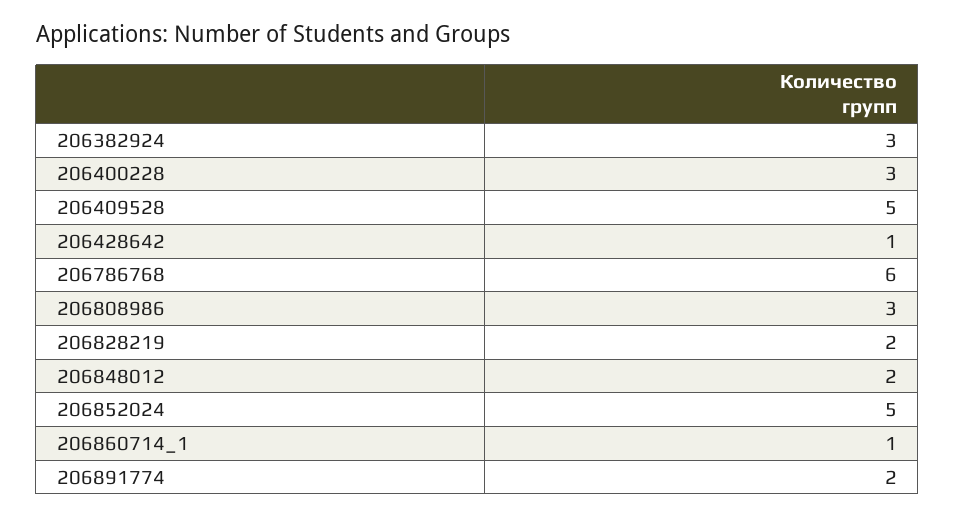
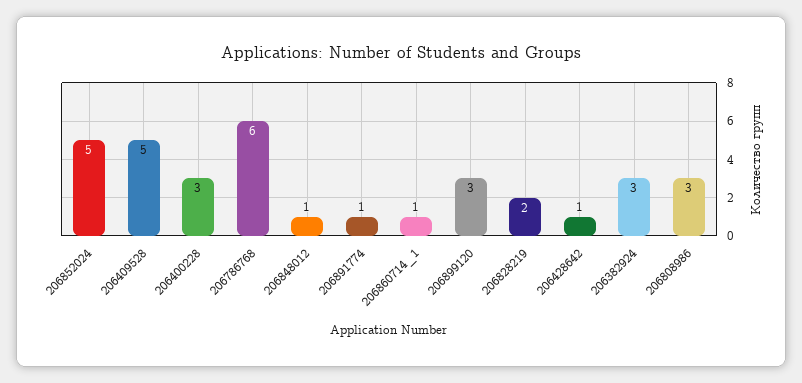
206848012: 2 -> 1
206891774: 2 -> 1
206899120: none -> 3

